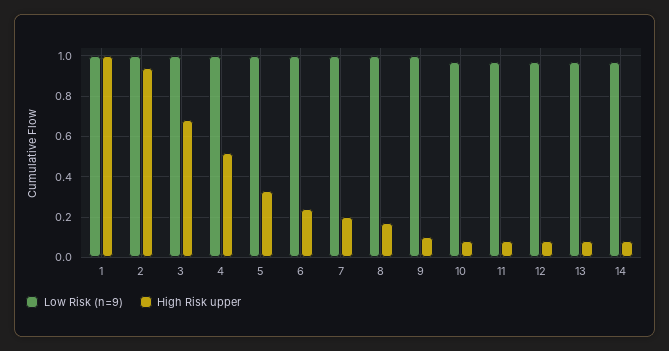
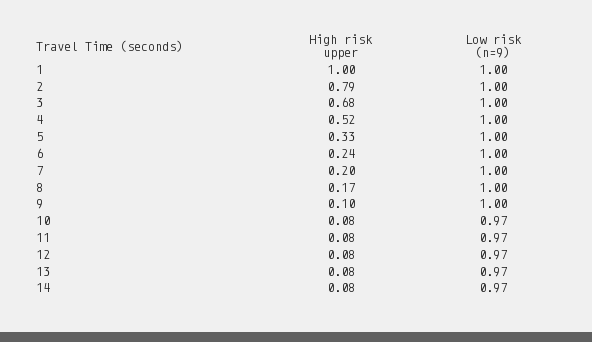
High Risk upper, 2: 0.95 -> 0.79

